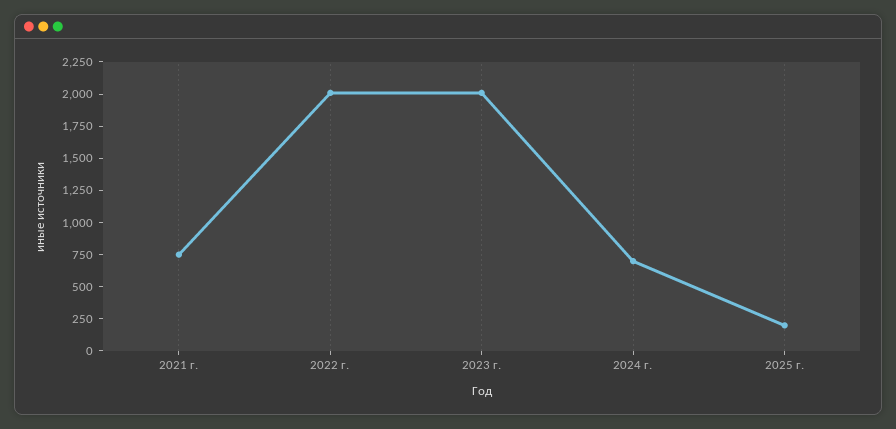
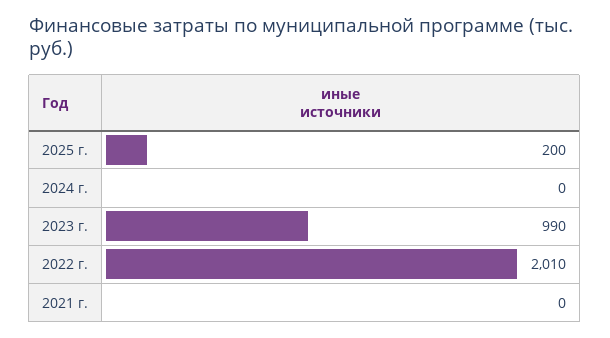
2021 г.: 750 -> 0
2023 г.: 2000 -> 990
2024 г.: 750 -> 0

